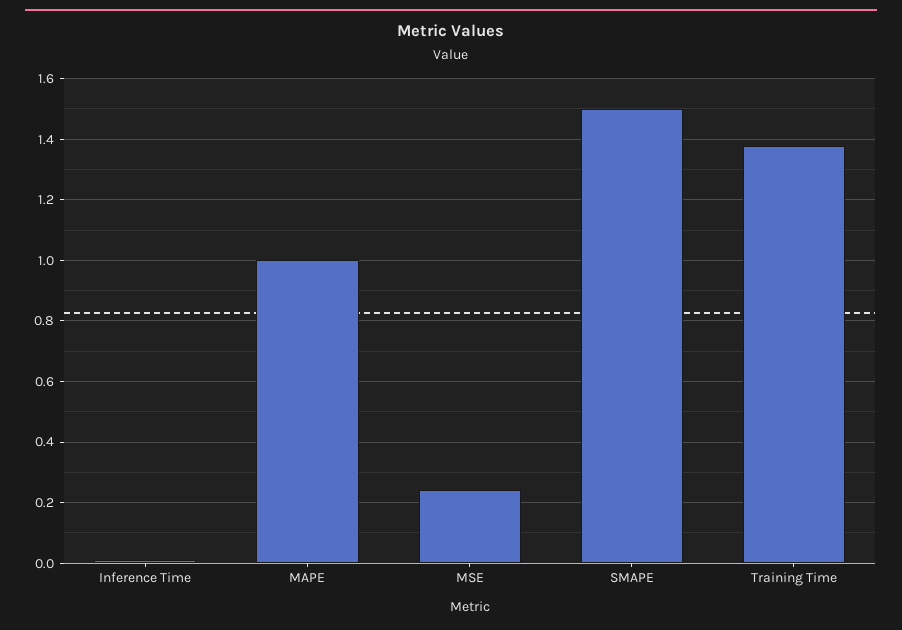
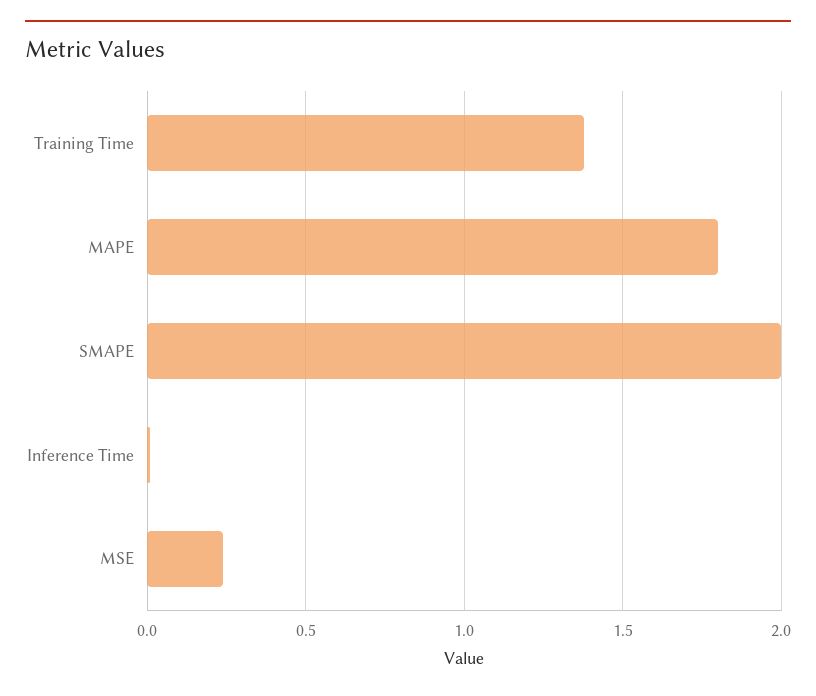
MAPE: 1 -> 1.8
SMAPE: 1.5 -> 2

